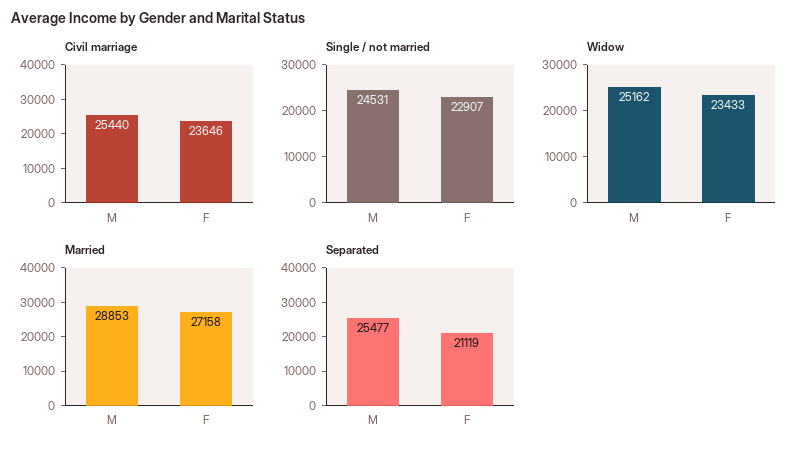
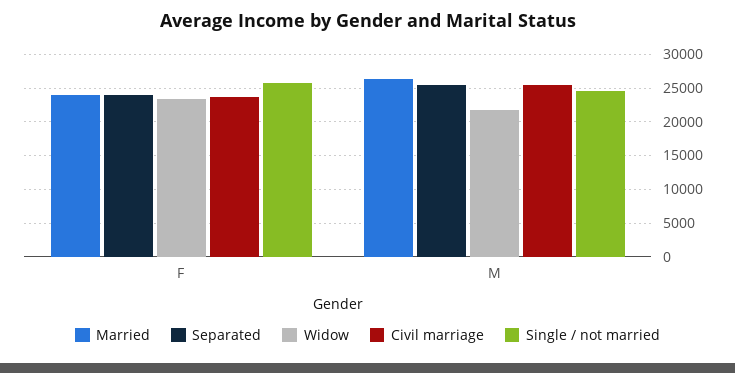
Single / not married, F: 22907 -> 26000
Widow, M: 25162 -> 22000
Married, M: 28853 -> 26000
Married, F: 27158 -> 24000
Separated, F: 21119 -> 24000

